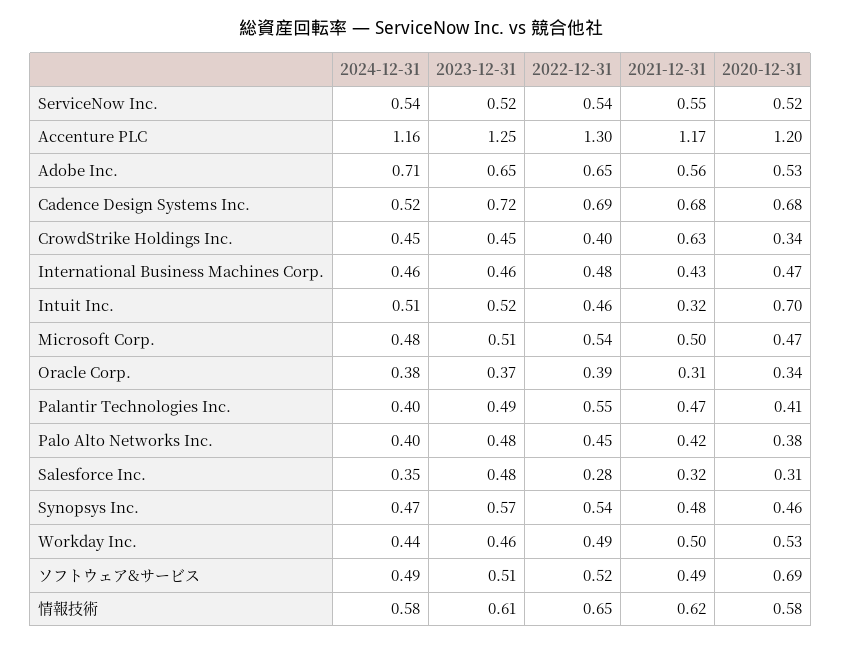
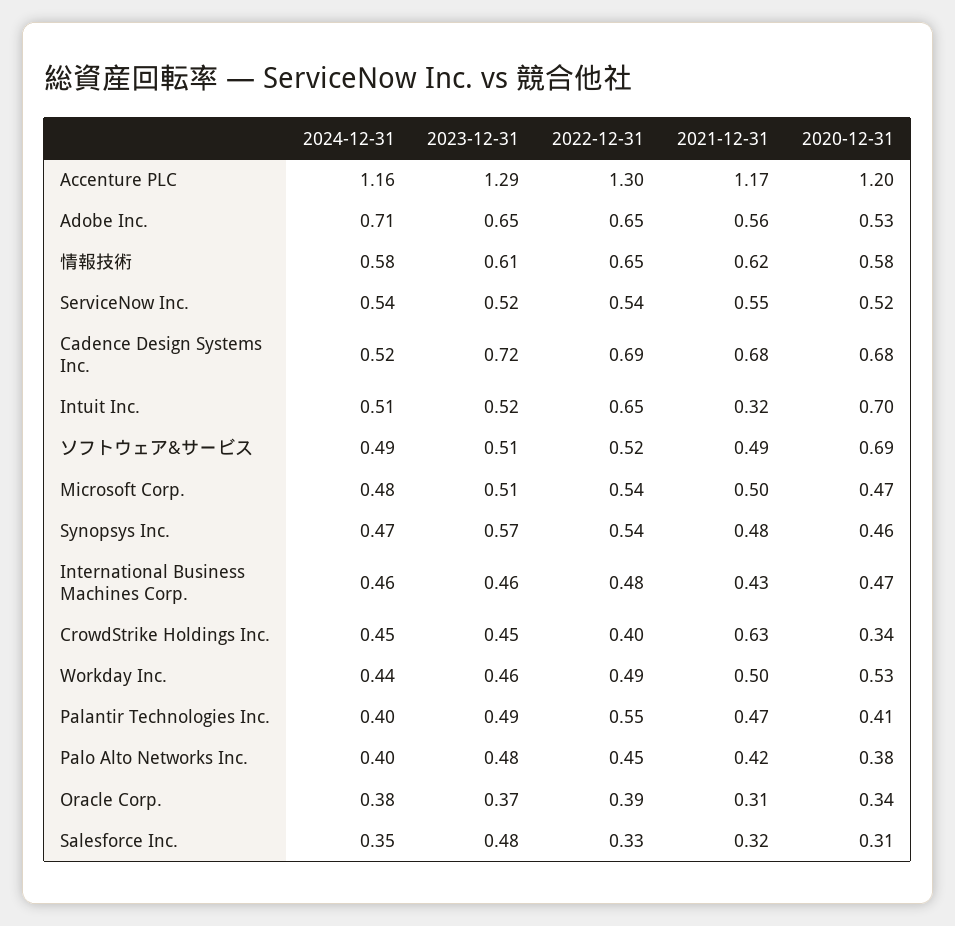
2023-12-31, Accenture PLC: 1.25 -> 1.29
2022-12-31, Intuit Inc.: 0.46 -> 0.65
2022-12-31, Salesforce Inc.: 0.28 -> 0.33

